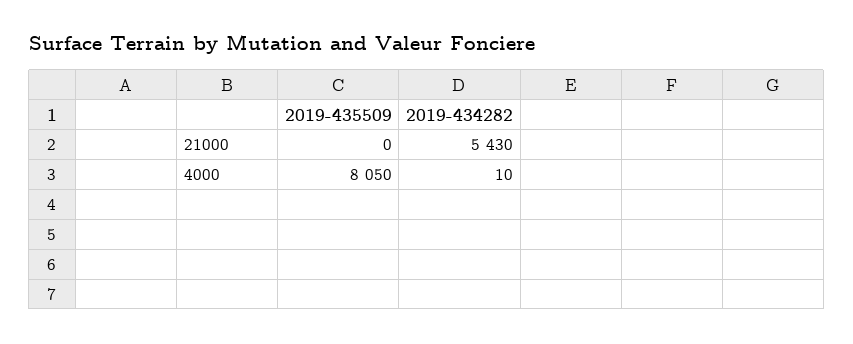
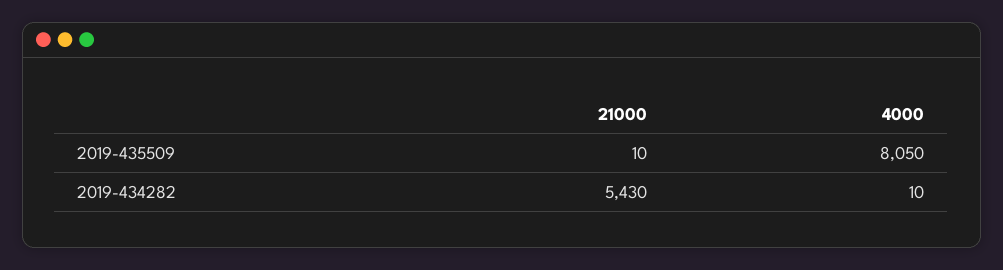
2019-435509, 21000: 0 -> 10

